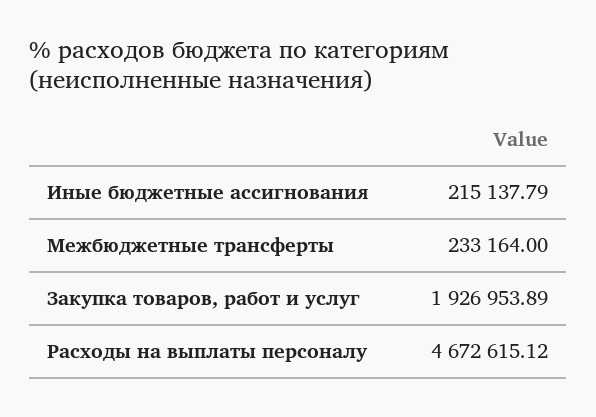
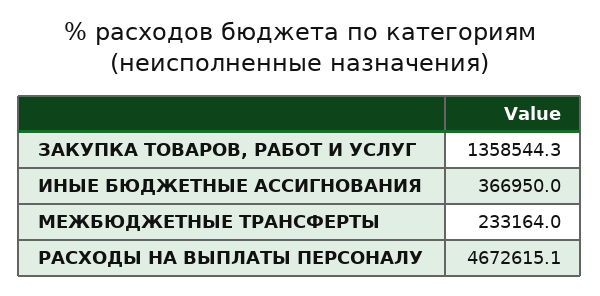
Иные бюджетные ассигнования: 215137.79 -> 366950
Закупка товаров, работ и услуг: 1926953.89 -> 1358544.3

